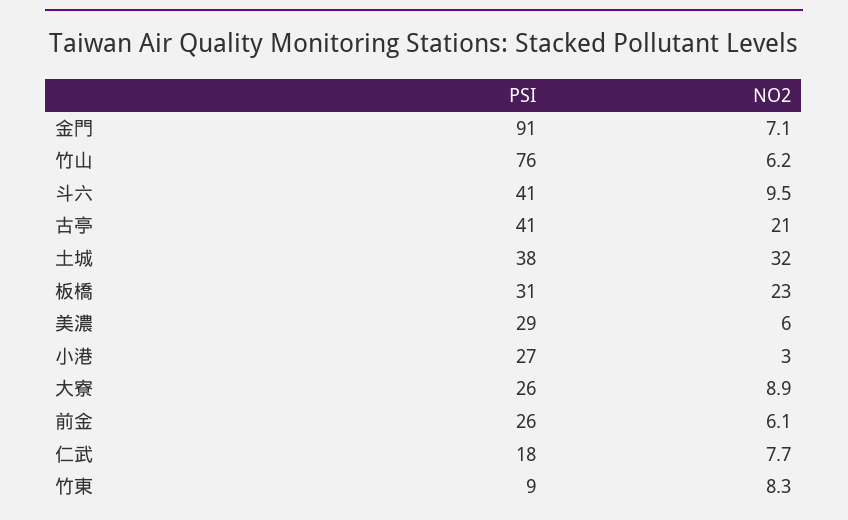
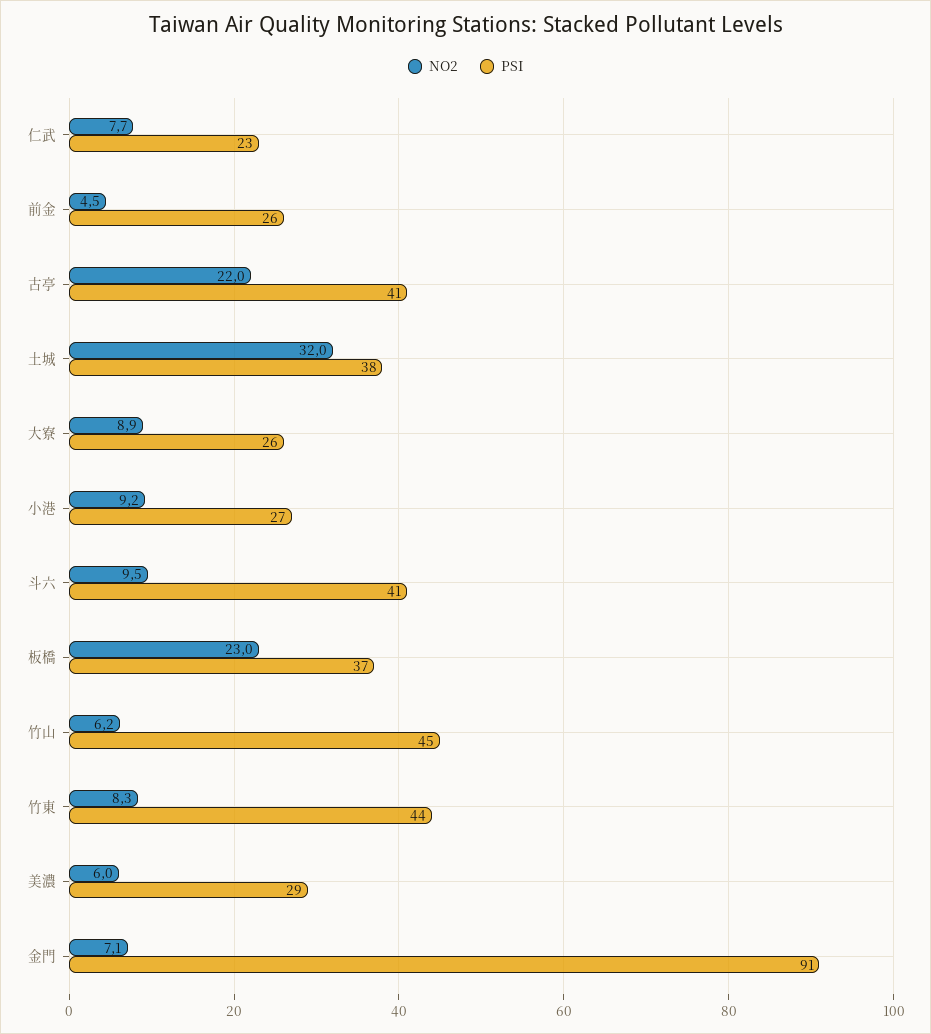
PSI, 竹山: 76 -> 45
NO2, 古亭: 21 -> 22
PSI, 板橋: 31 -> 37
NO2, 小港: 3 -> 9.2
NO2, 前金: 6.1 -> 4.5
PSI, 仁武: 18 -> 23
PSI, 竹東: 9 -> 44

